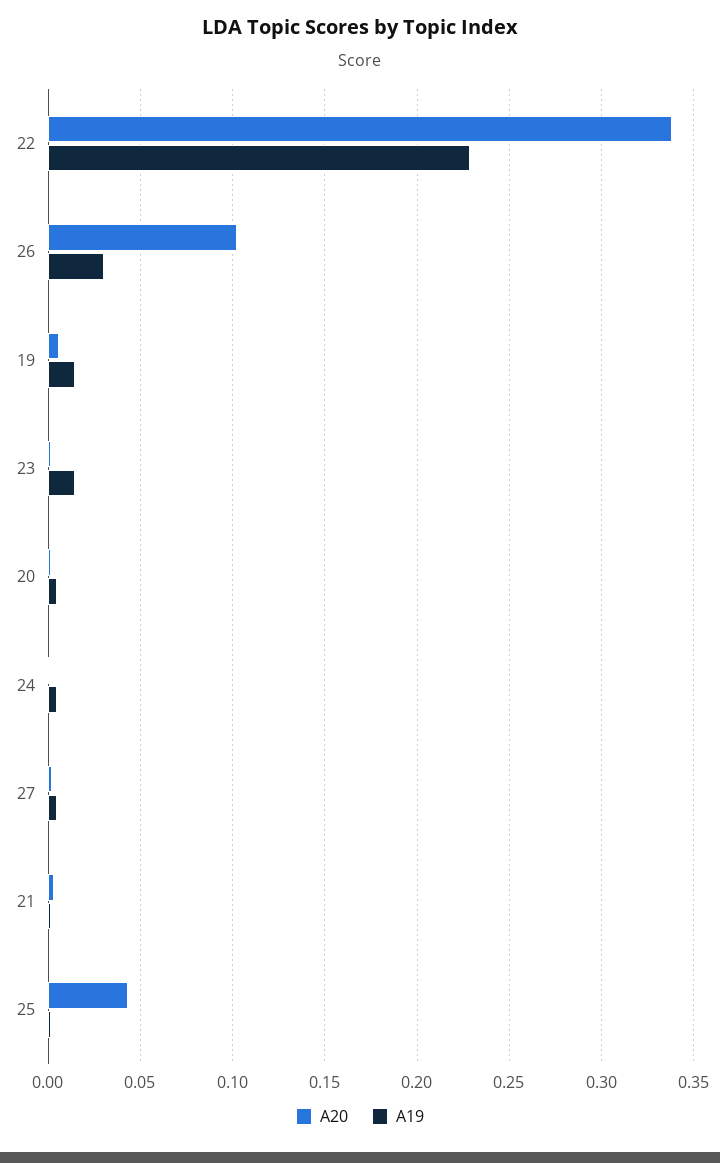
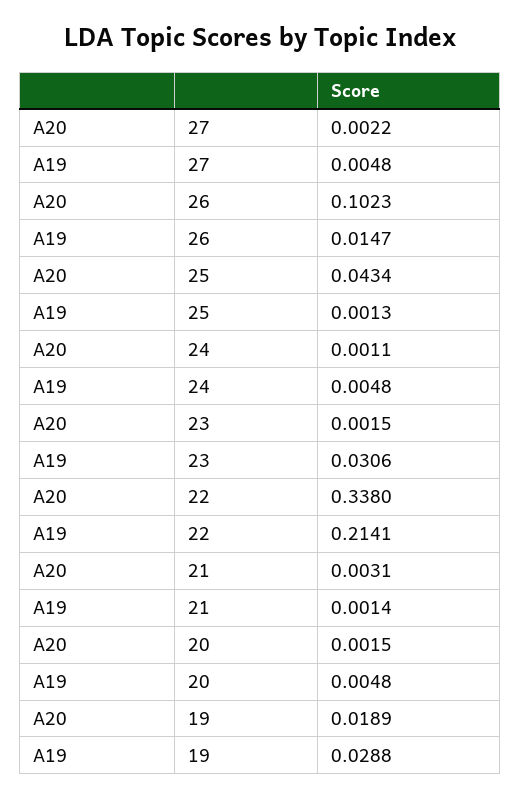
A19, 22: 0.23 -> 0.2141
A19, 26: 0.03 -> 0.0147
A20, 19: 0.005 -> 0.0189
A19, 19: 0.015 -> 0.0288
A19, 23: 0.015 -> 0.0306

